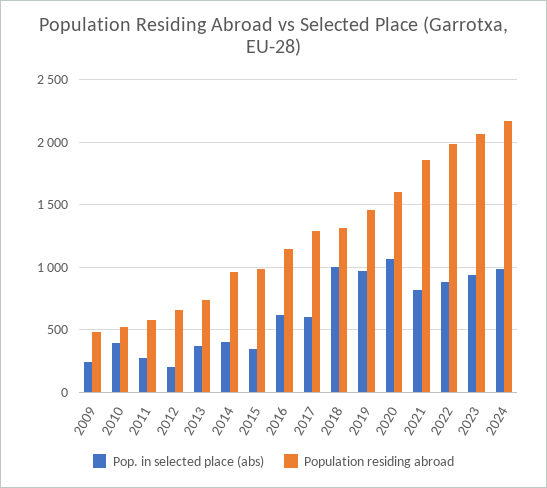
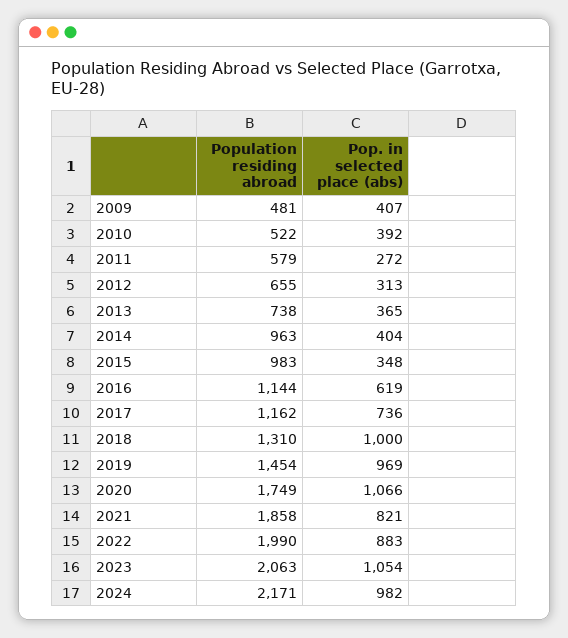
Pop. in selected place (abs), 2009: 250 -> 407
Pop. in selected place (abs), 2012: 200 -> 313
Pop. in selected place (abs), 2017: 600 -> 736
Population residing abroad, 2017: 1300 -> 1162
Population residing abroad, 2020: 1600 -> 1749
Pop. in selected place (abs), 2023: 950 -> 1054

